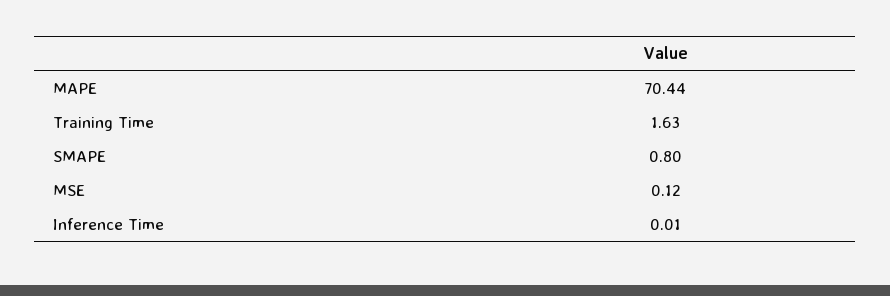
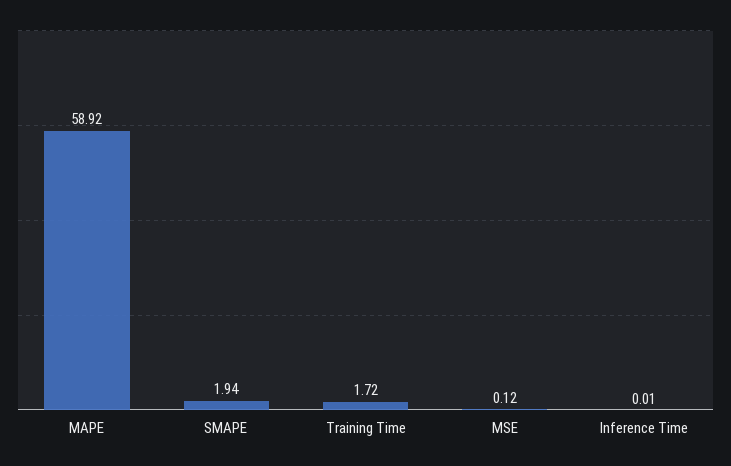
MAPE: 70.44 -> 58.92
Training Time: 1.63 -> 1.72
SMAPE: 0.8 -> 1.94

